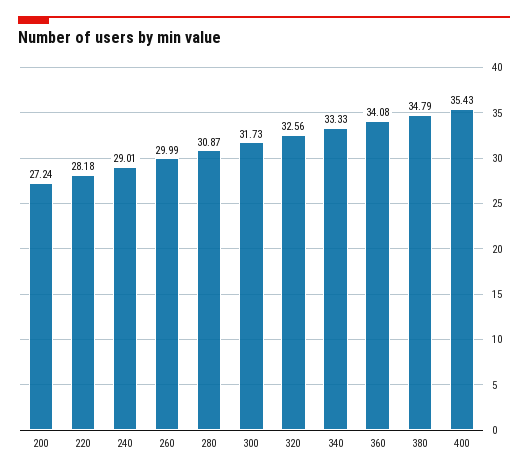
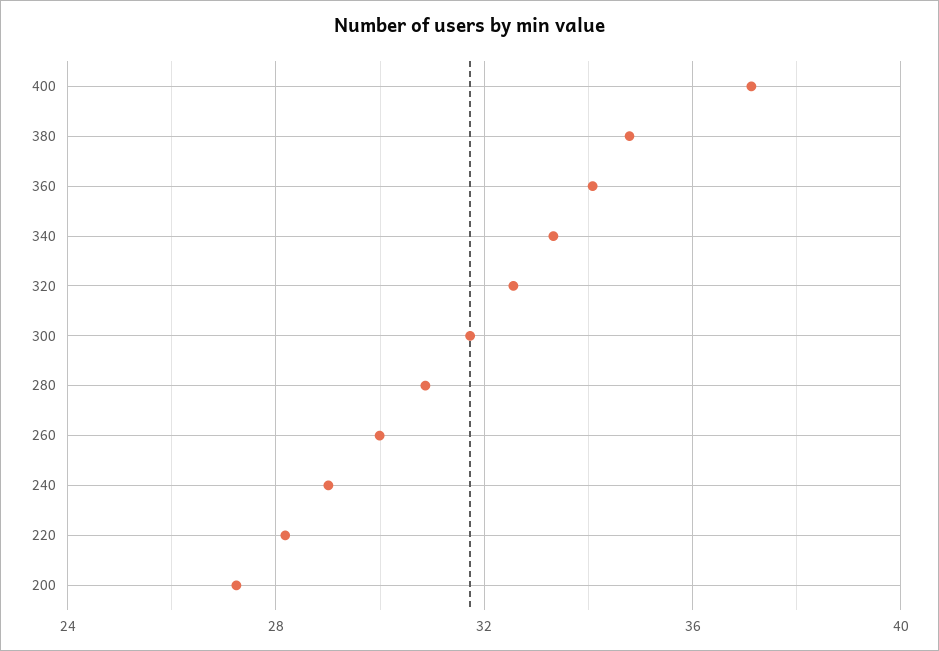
400: 35.43 -> 37

